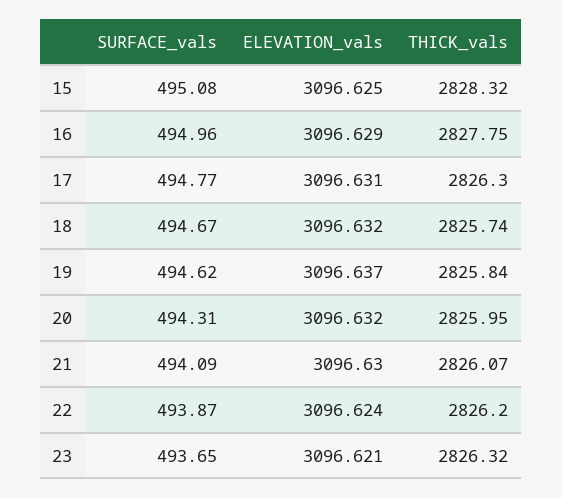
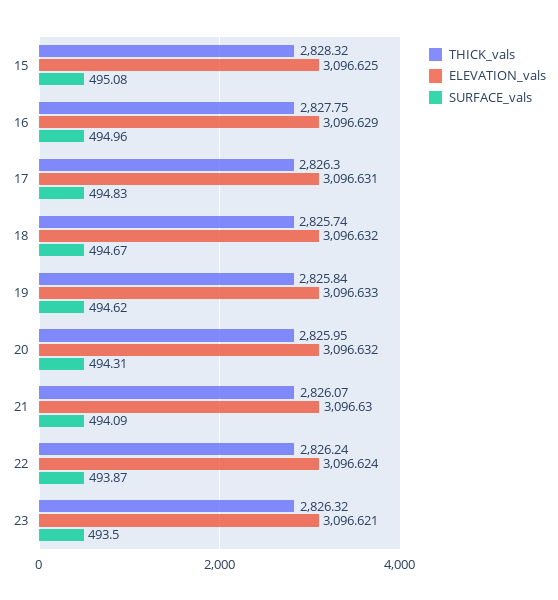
SURFACE_vals, 17: 494.77 -> 494.83
ELEVATION_vals, 19: 3096.637 -> 3096.633
THICK_vals, 22: 2826.2 -> 2826.24
SURFACE_vals, 23: 493.65 -> 493.5

